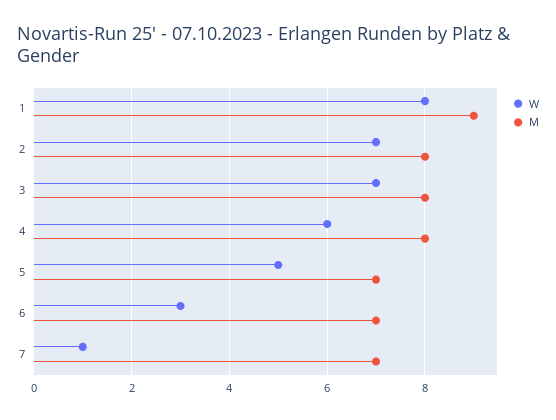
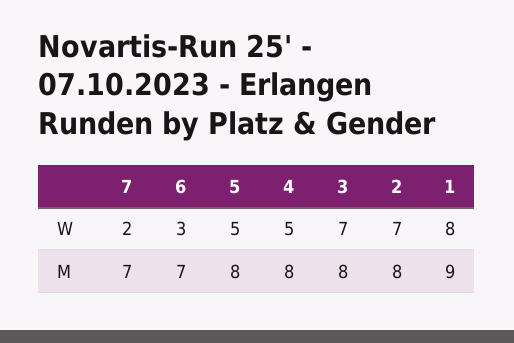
W, 4: 6 -> 5
M, 5: 7 -> 8
W, 7: 1 -> 2

